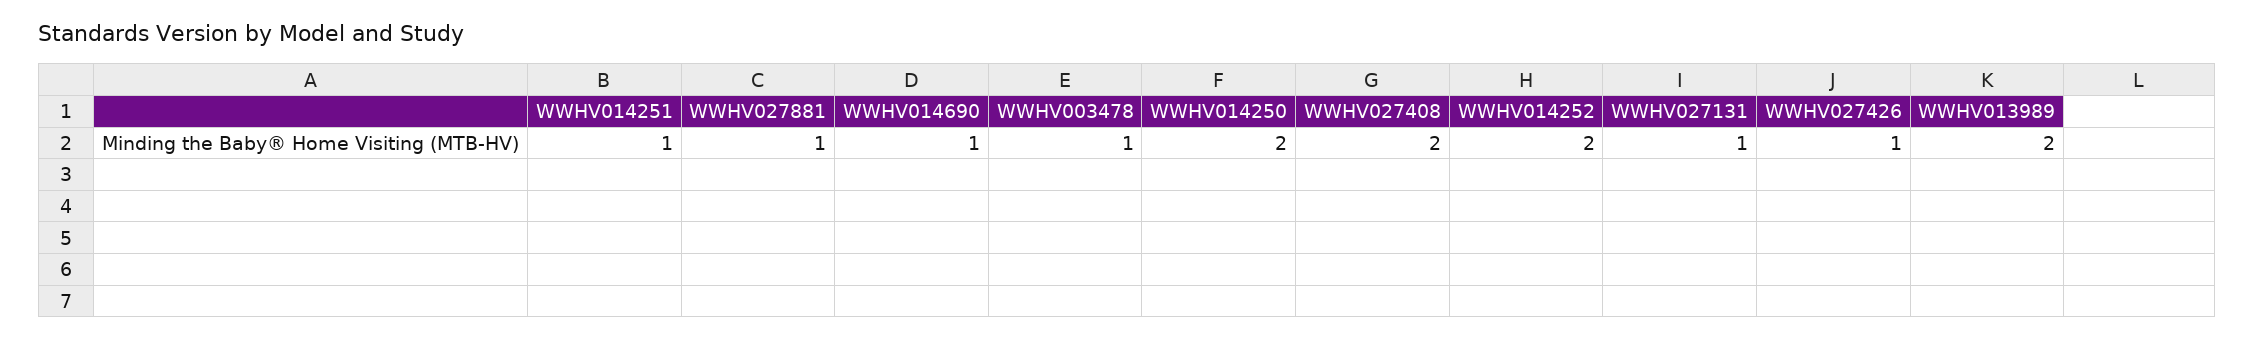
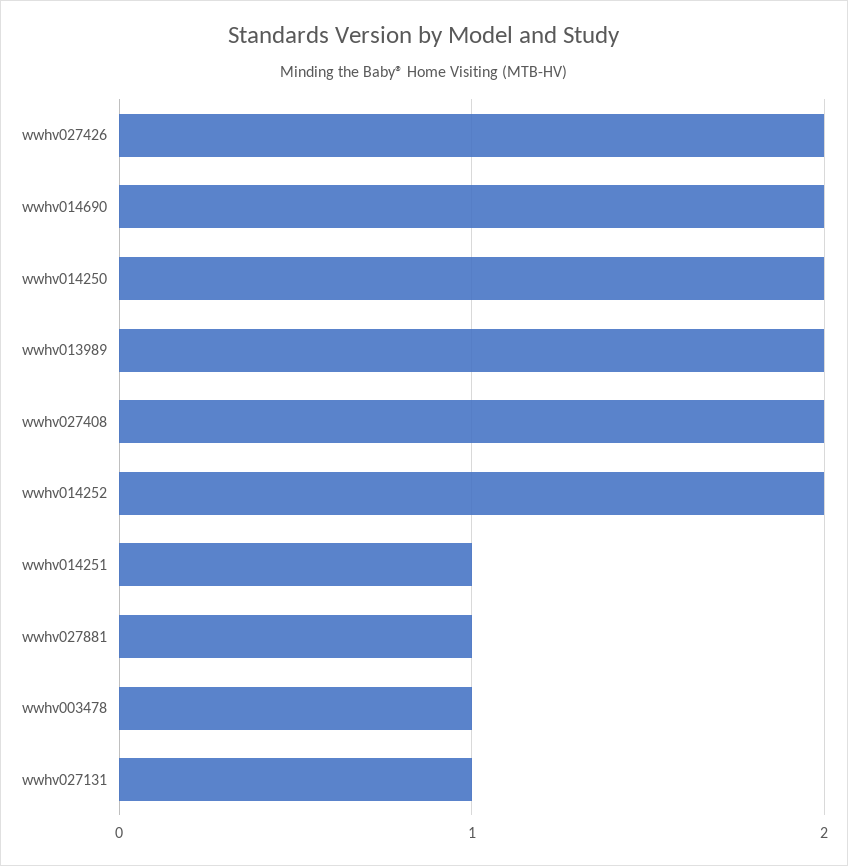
WWHV014690: 1 -> 2
WWHV027426: 1 -> 2

